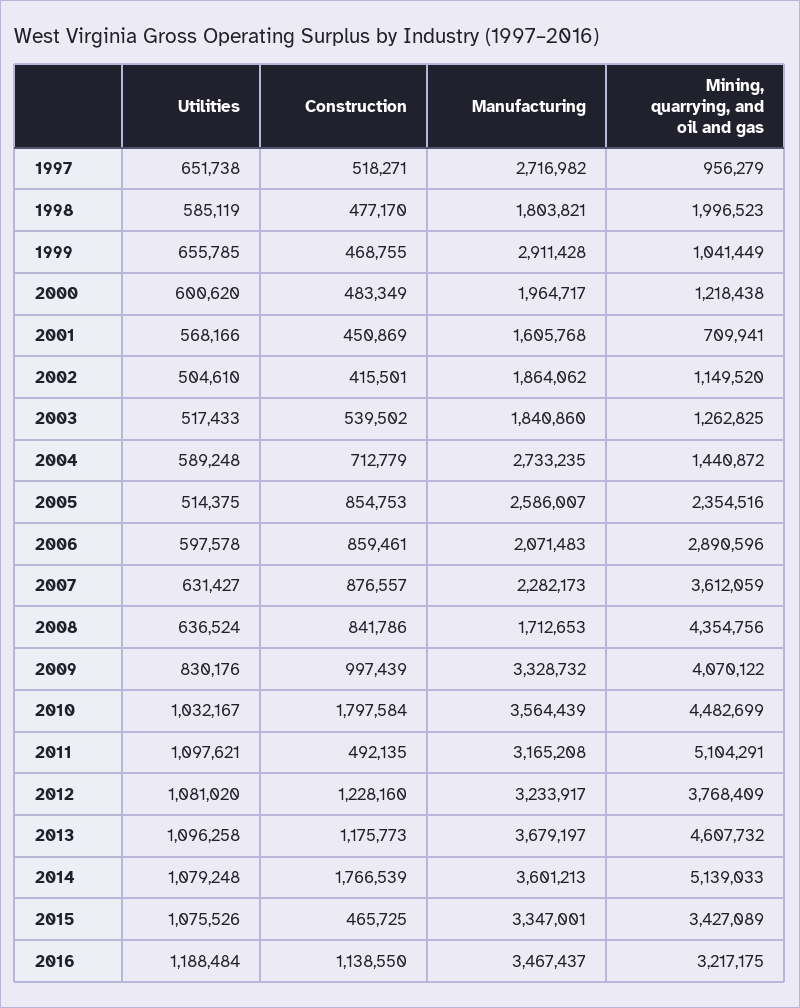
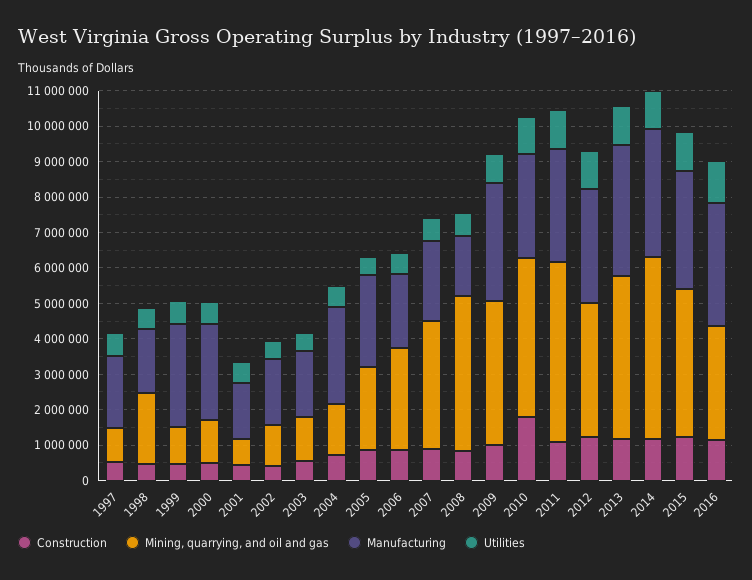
Manufacturing, 1997: 2716982 -> 2000000
Manufacturing, 2000: 1964717 -> 2750000
Manufacturing, 2010: 3564439 -> 3000000
Construction, 2011: 492135 -> 1000000
Construction, 2014: 1766539 -> 1250000
Construction, 2015: 465725 -> 1250000
Mining, quarrying, and oil and gas, 2015: 3427089 -> 4250000

